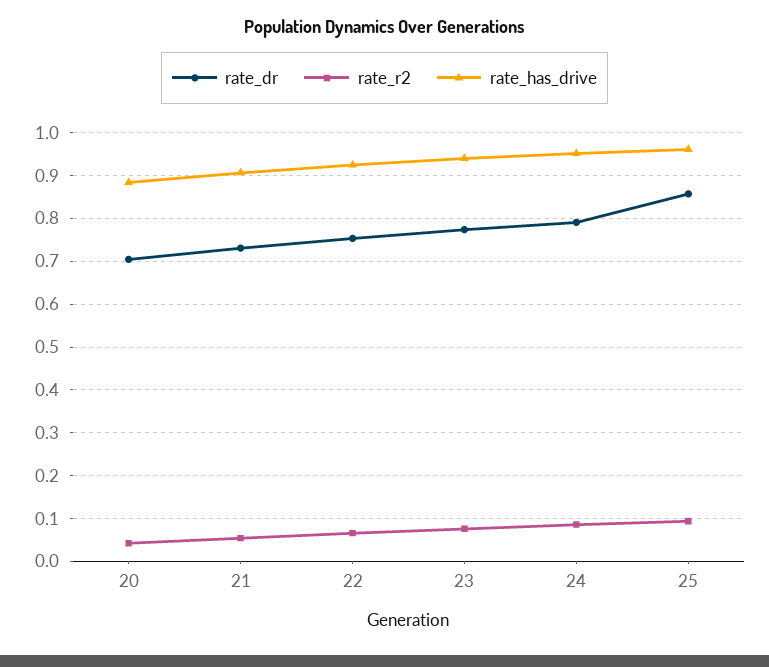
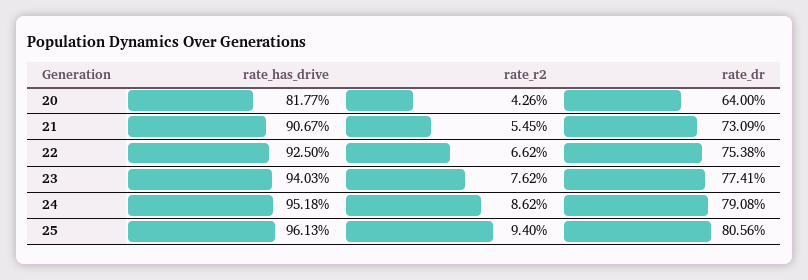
rate_dr, 20: 0.7 -> 0.64
rate_has_drive, 20: 0.88 -> 0.8177
rate_dr, 25: 0.86 -> 0.8056

